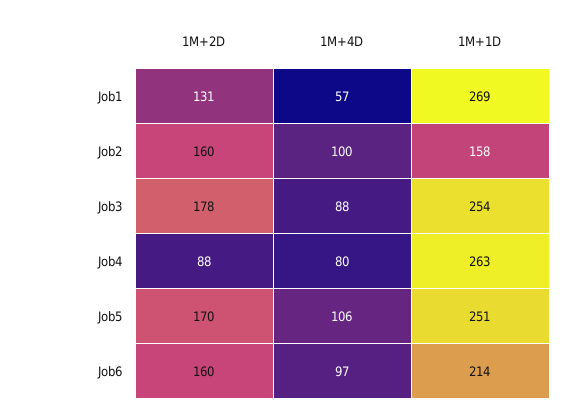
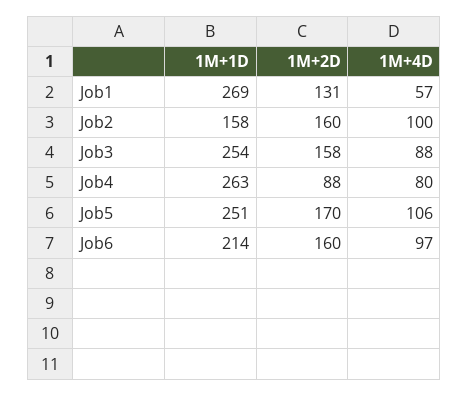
1M+2D, Job3: 178 -> 158

